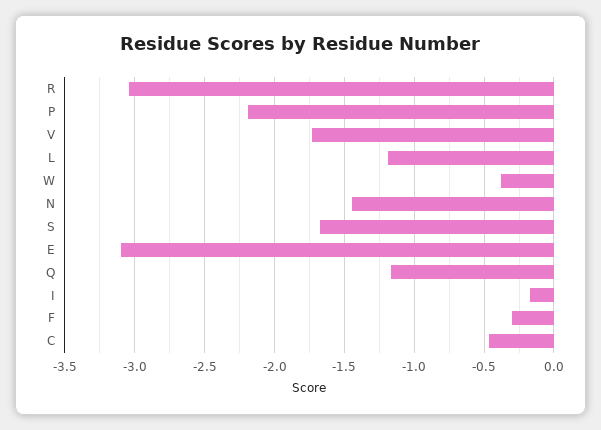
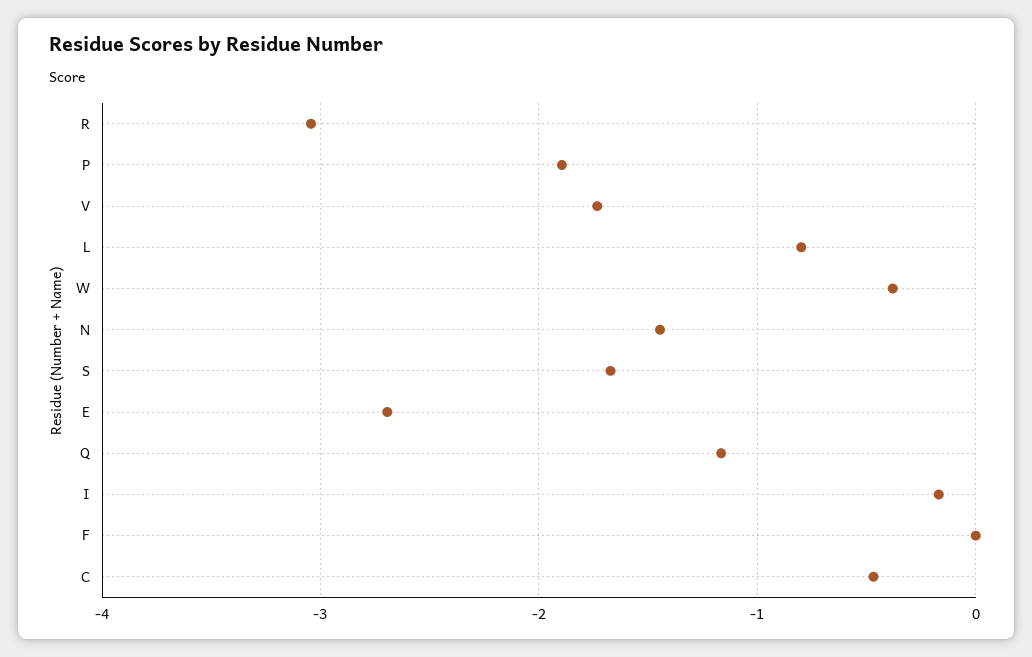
P: -2.2 -> -1.9
L: -1.2 -> -0.8
E: -3.1 -> -2.7
F: -0.3 -> 0

